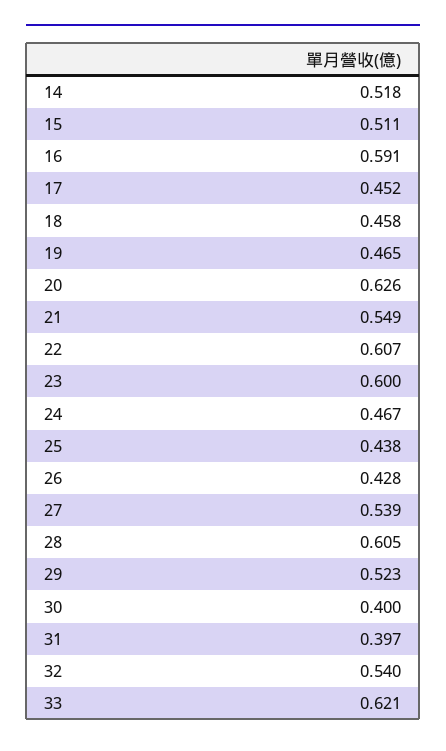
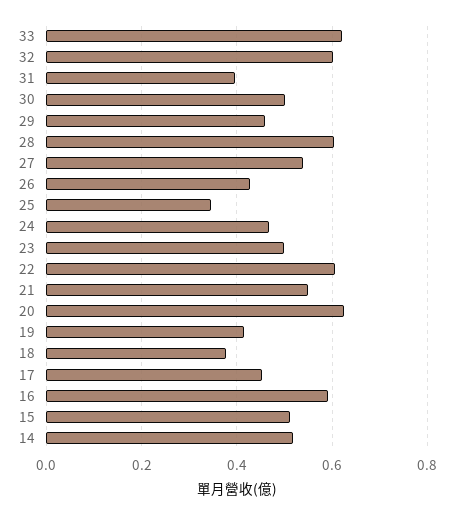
18: 0.458 -> 0.38
19: 0.465 -> 0.42
23: 0.6 -> 0.5
25: 0.438 -> 0.34
29: 0.523 -> 0.46
30: 0.4 -> 0.5
32: 0.54 -> 0.6

